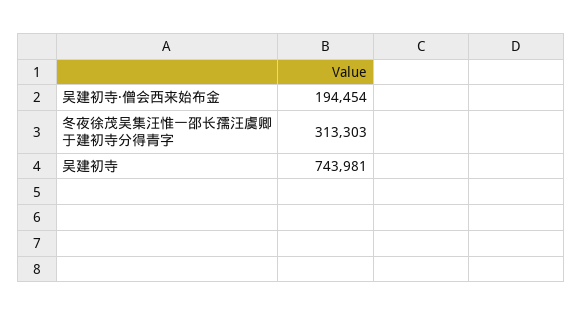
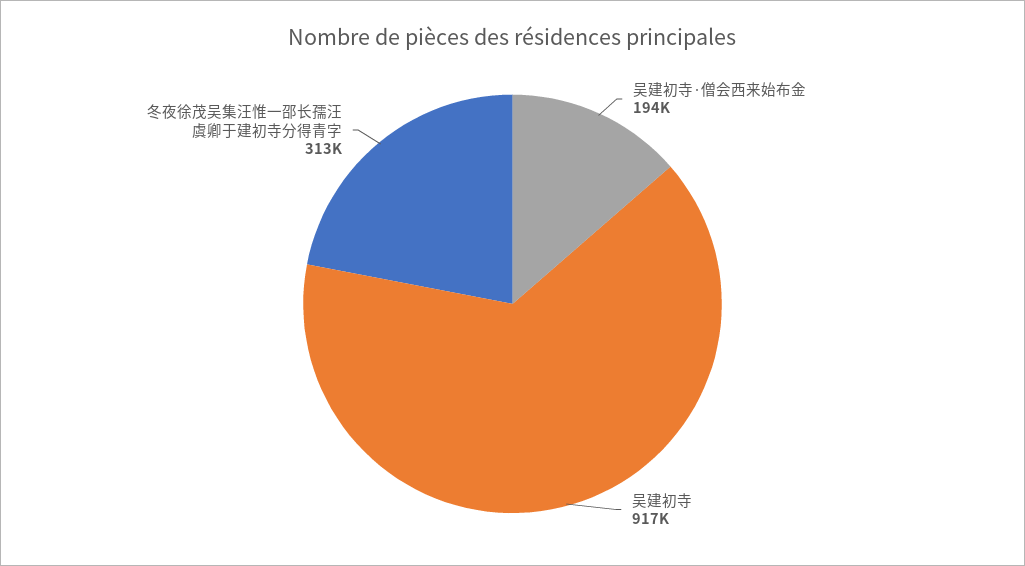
吴建初寺: 743981 -> 917000

